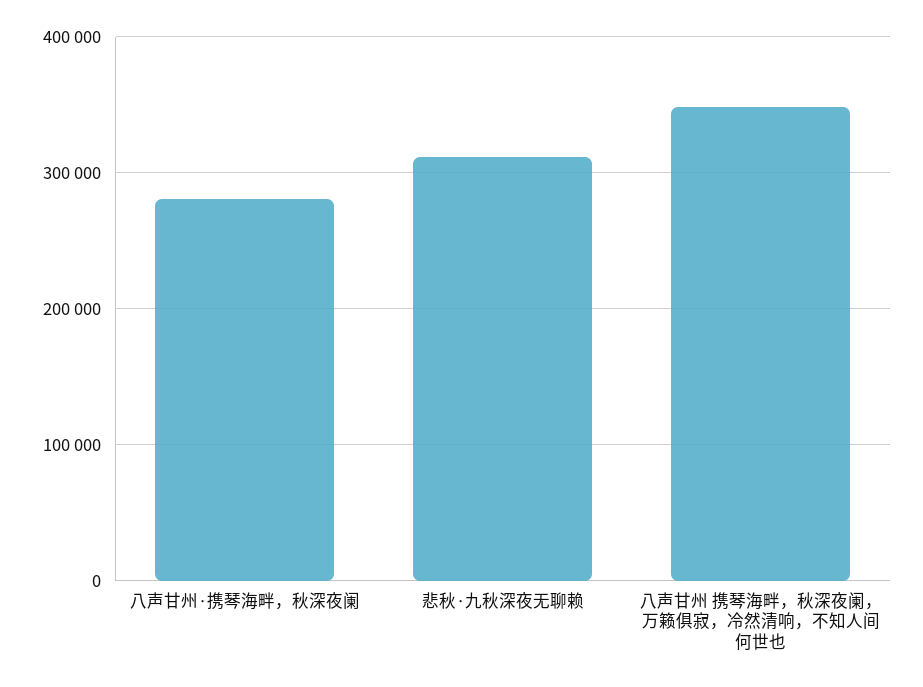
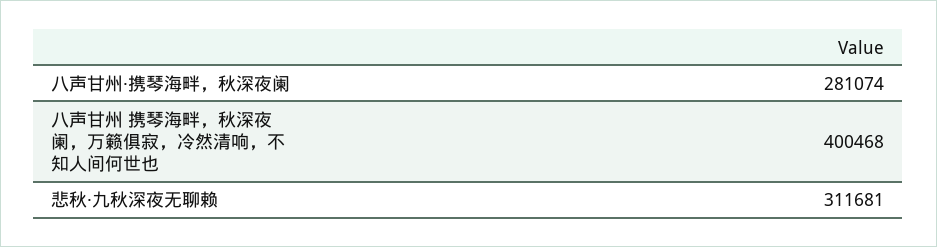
八声甘州 携琴海畔，秋深夜阑，万籁俱寂，冷然清响，不知人间何世也: 350000 -> 400468

